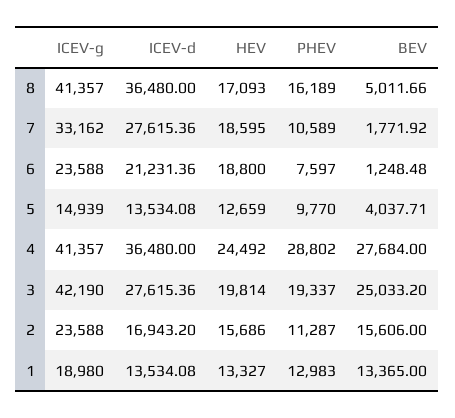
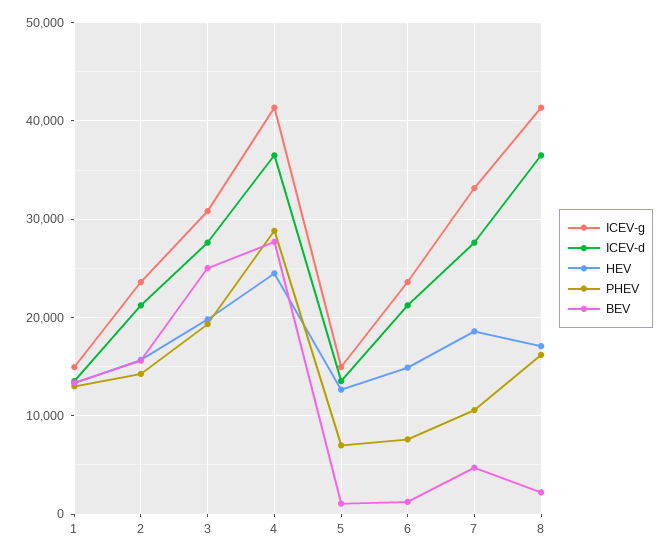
BEV, 8: 5011.66 -> 2000
BEV, 7: 1771.92 -> 5000
HEV, 6: 18800 -> 15000
PHEV, 5: 9770 -> 7000
BEV, 5: 4037.71 -> 1000
ICEV-g, 3: 42190 -> 31000
ICEV-d, 2: 16943.2 -> 21000
PHEV, 2: 11287 -> 14000
ICEV-g, 1: 18980 -> 15000

